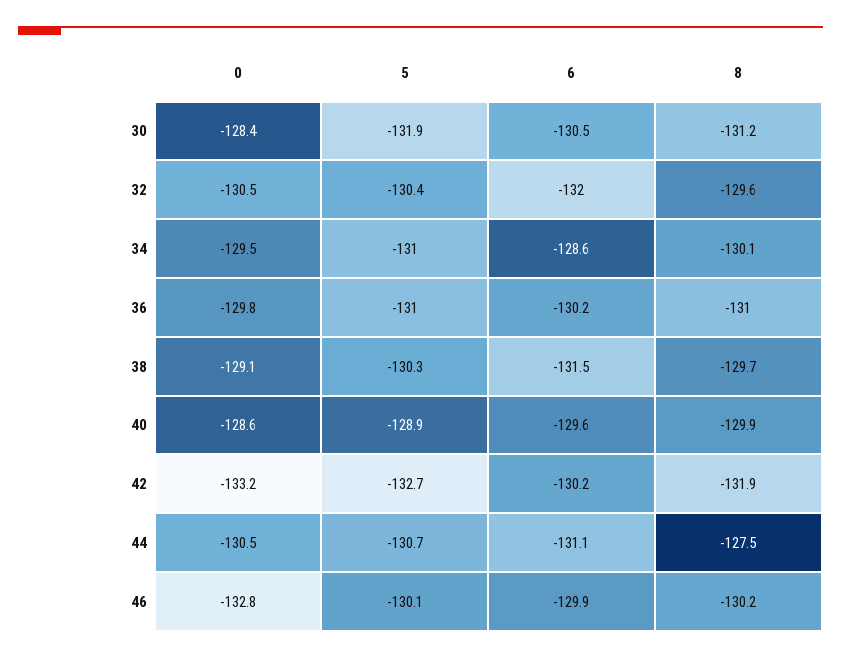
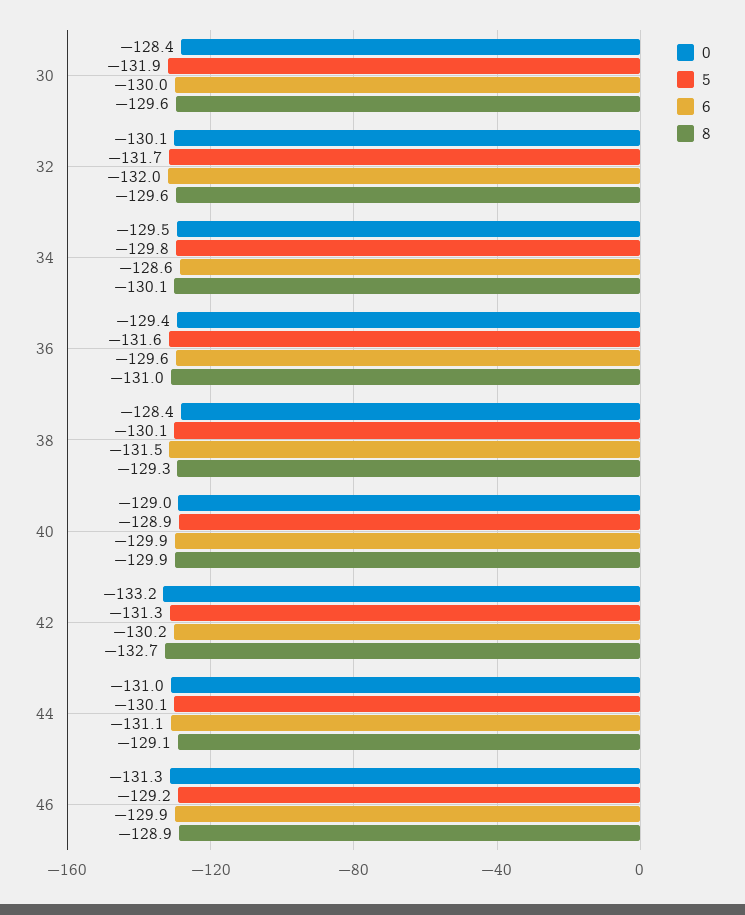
6, 30: -130.5 -> -130
8, 30: -131.2 -> -129.6
0, 32: -130.5 -> -130.1
5, 32: -130.4 -> -131.7
5, 34: -131 -> -129.8
0, 36: -129.8 -> -129.4
5, 36: -131 -> -131.6
6, 36: -130.2 -> -129.6
0, 38: -129.1 -> -128.4
5, 38: -130.3 -> -130.1
8, 38: -129.7 -> -129.3
0, 40: -128.6 -> -129
6, 40: -129.6 -> -129.9
5, 42: -132.7 -> -131.3
8, 42: -131.9 -> -132.7
0, 44: -130.5 -> -131
5, 44: -130.7 -> -130.1
8, 44: -127.5 -> -129.1
0, 46: -132.8 -> -131.3
5, 46: -130.1 -> -129.2
8, 46: -130.2 -> -128.9

